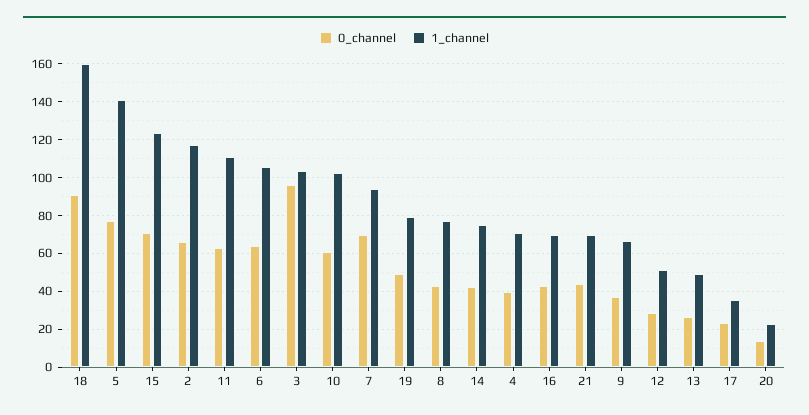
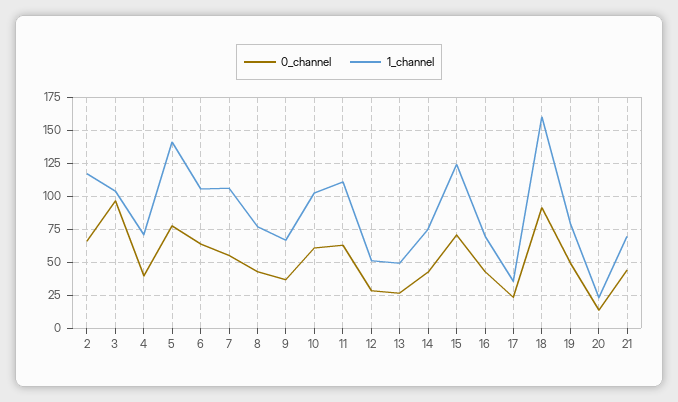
0_channel, 7: 70 -> 55
1_channel, 7: 95 -> 105

